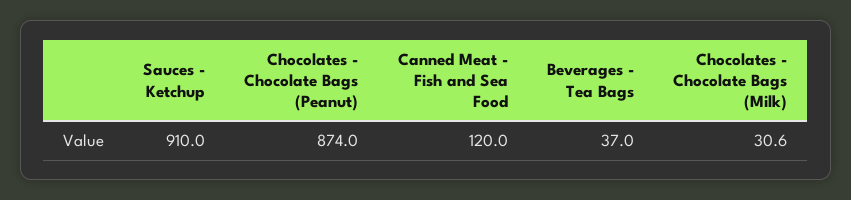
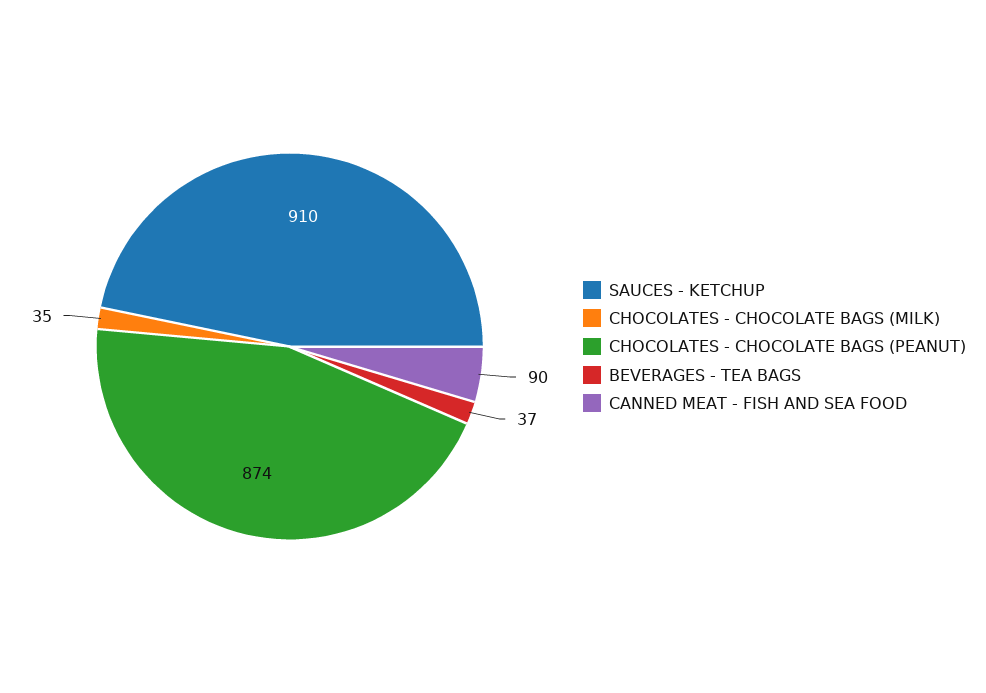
Canned Meat - Fish and Sea Food: 120 -> 90
Chocolates - Chocolate Bags (Milk): 30.6 -> 35

